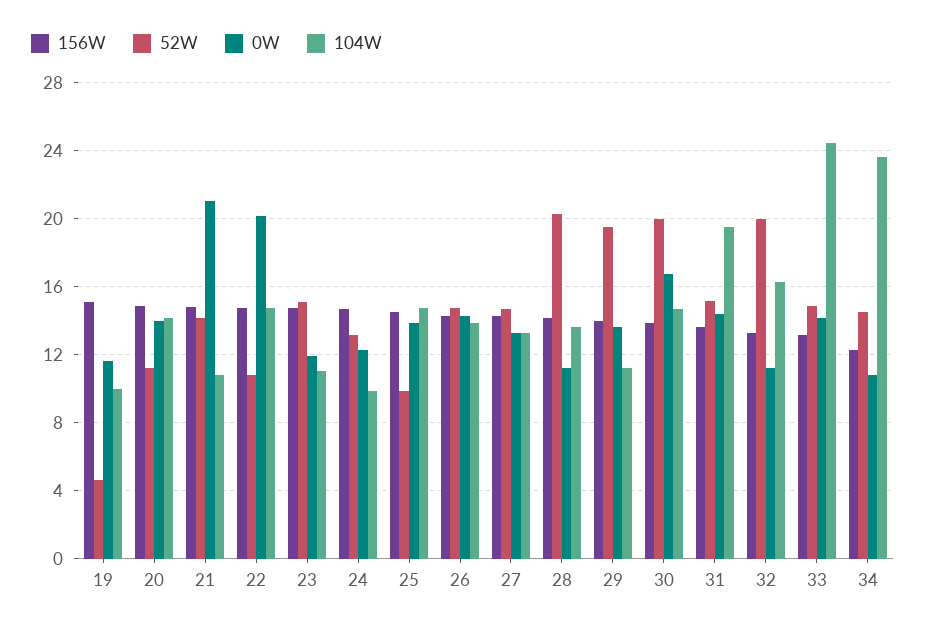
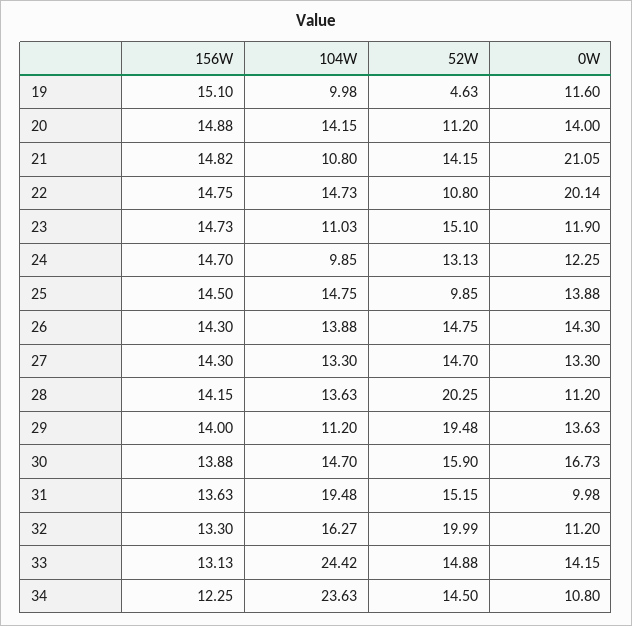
52W, 30: 20 -> 15.9
0W, 31: 14.5 -> 9.98

